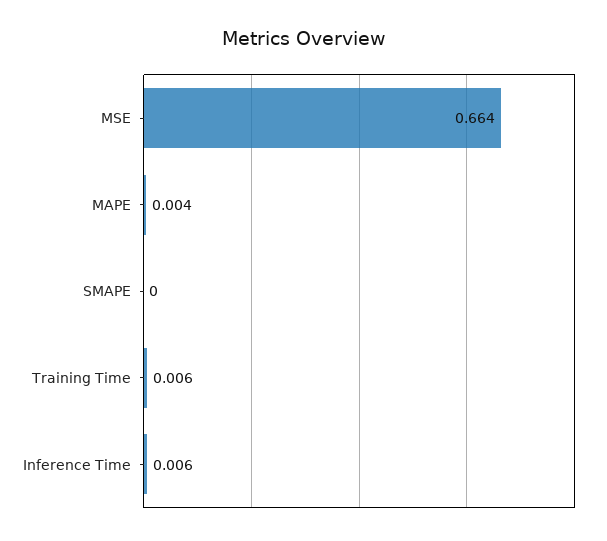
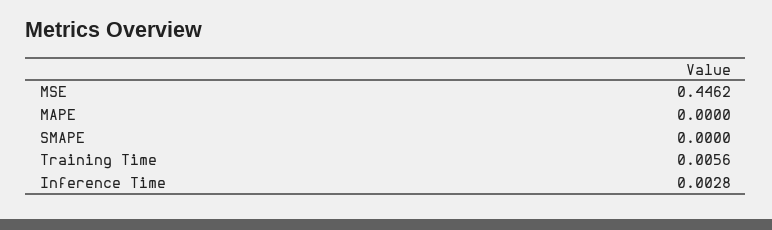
MSE: 0.664 -> 0.4462
MAPE: 0.004 -> 0
Inference Time: 0.006 -> 0.0028

